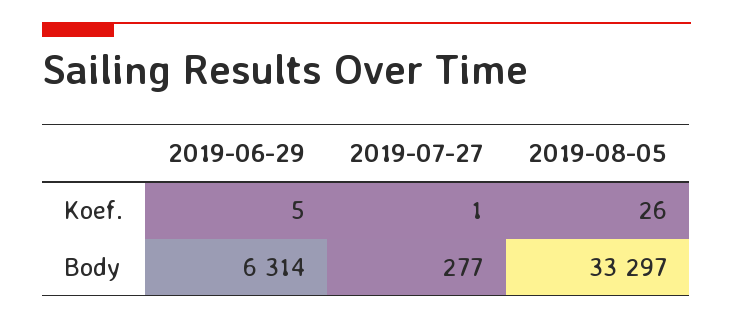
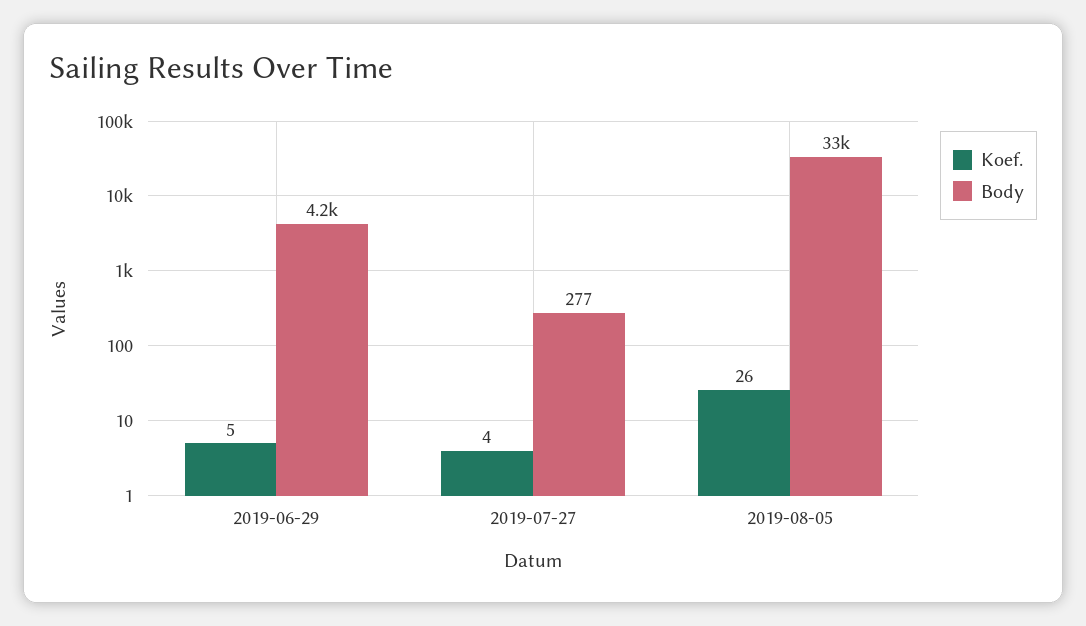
Koef., 2019-07-27: 1 -> 4
Body, 2019-06-29: 6314 -> 4200

